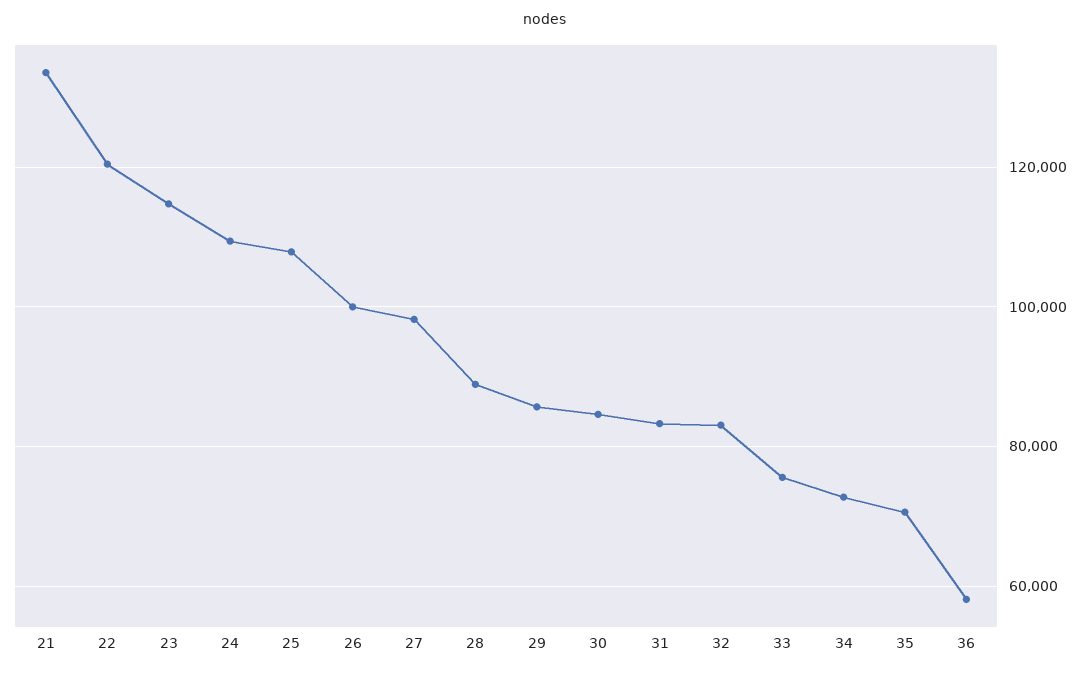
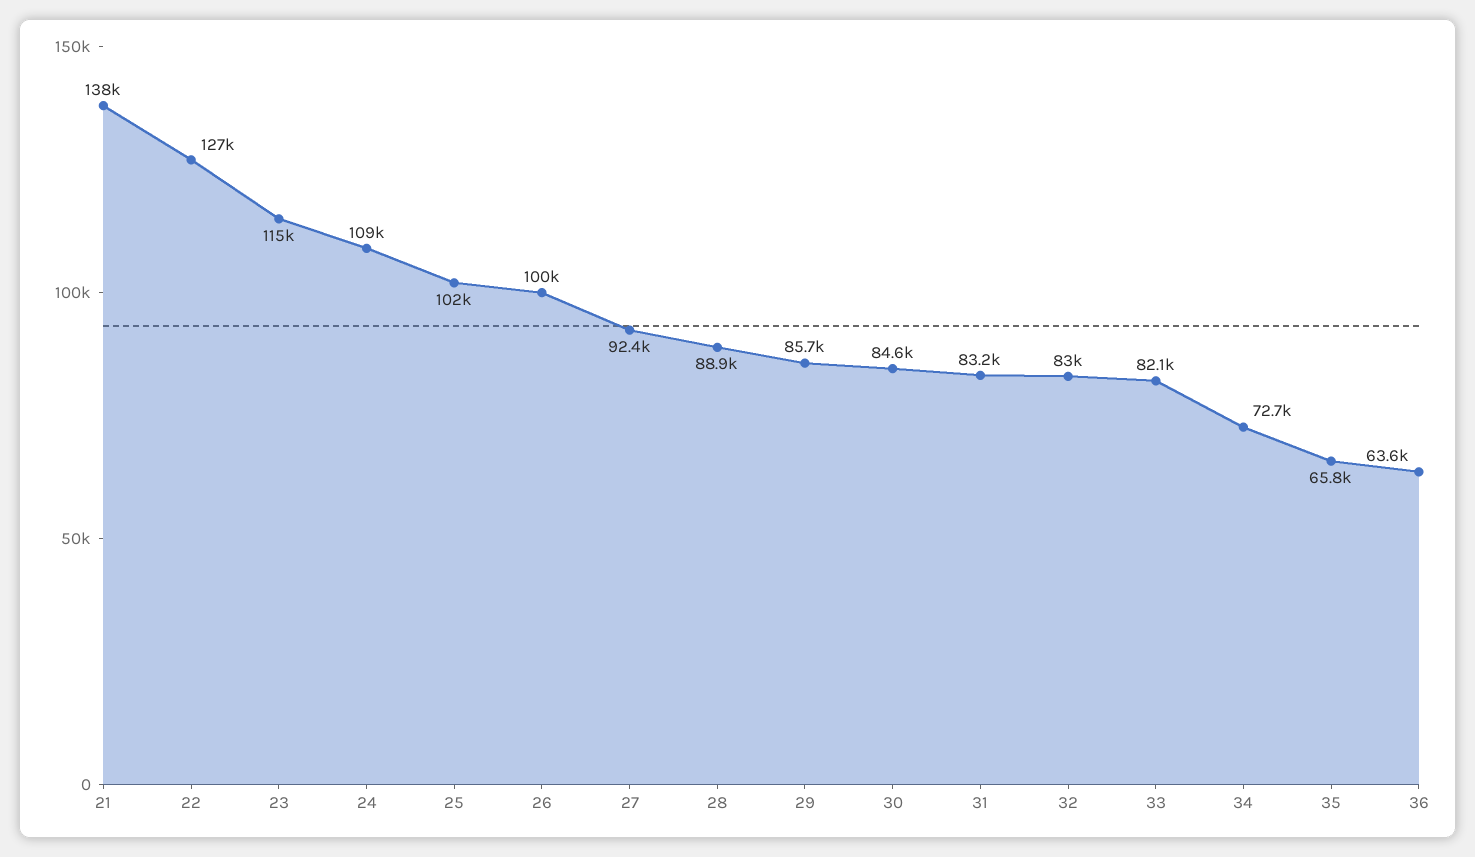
21: 134000 -> 138000
22: 120000 -> 127000
25: 108000 -> 102000
27: 98000 -> 92400
33: 76000 -> 82100
35: 70000 -> 65800
36: 58000 -> 63600

